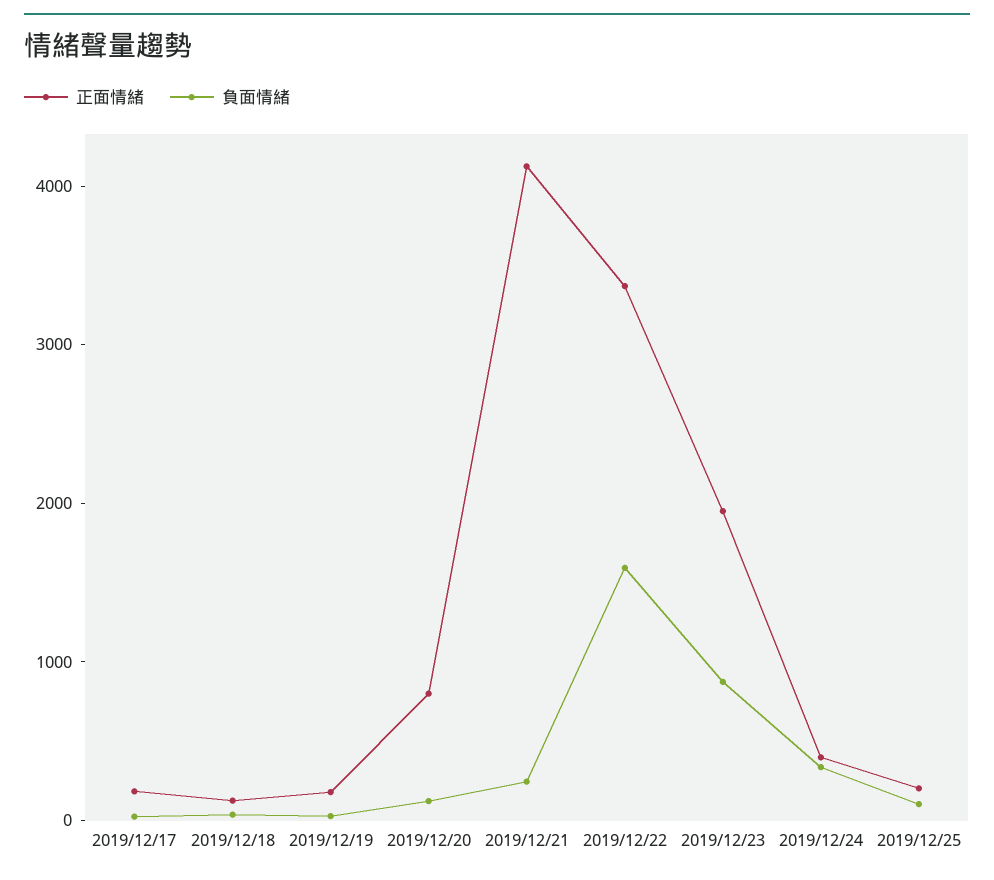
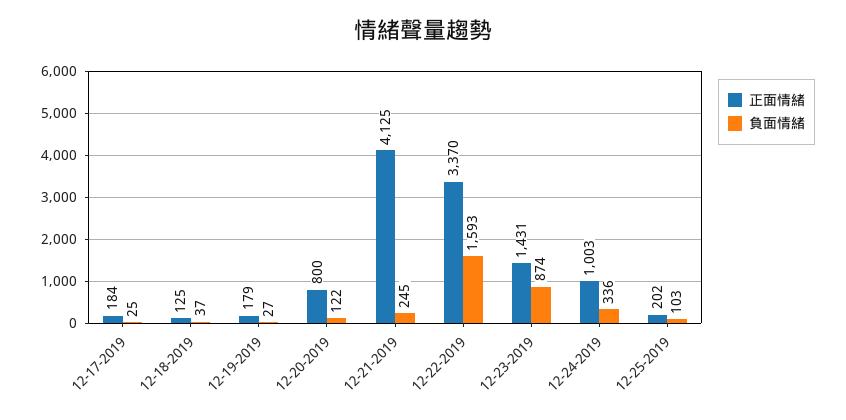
正面情緒, 2019/12/23: 2000 -> 1431
正面情緒, 2019/12/24: 400 -> 1003

